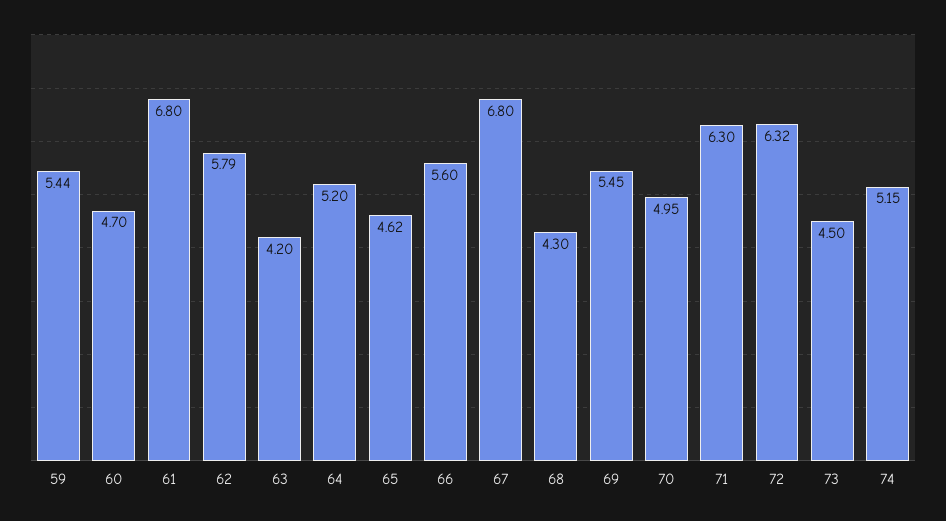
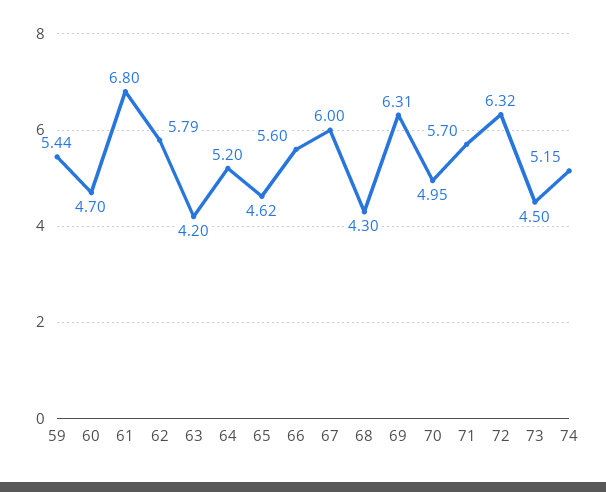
67: 6.8 -> 6
69: 5.45 -> 6.31
71: 6.3 -> 5.7

